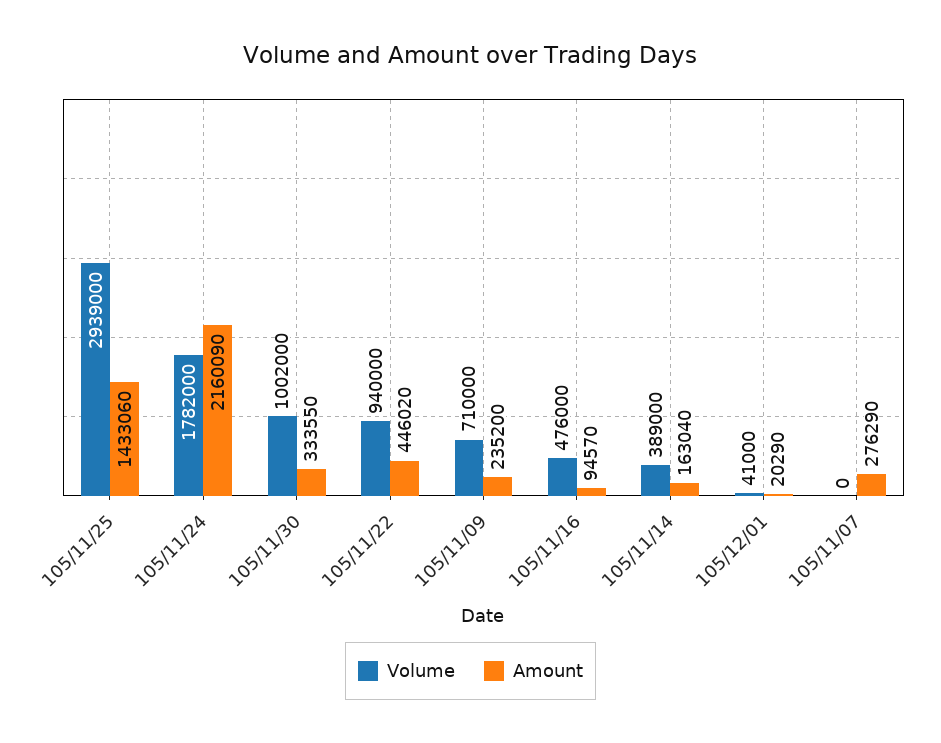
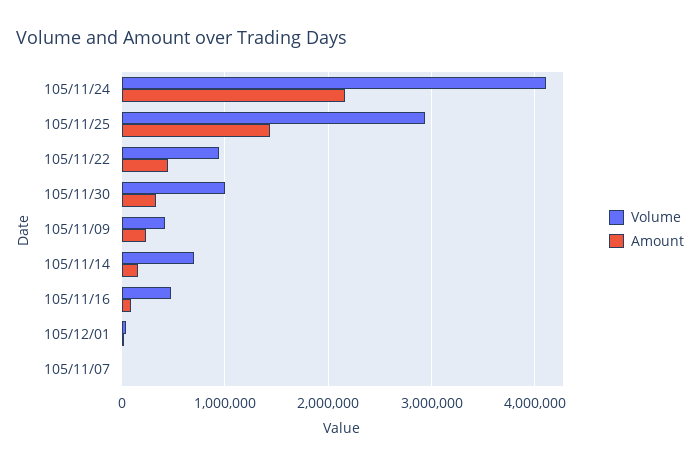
Volume, 105/11/24: 1782000 -> 4100000
Volume, 105/11/09: 710000 -> 400000
Volume, 105/11/14: 389000 -> 700000
Amount, 105/11/07: 276290 -> 0

